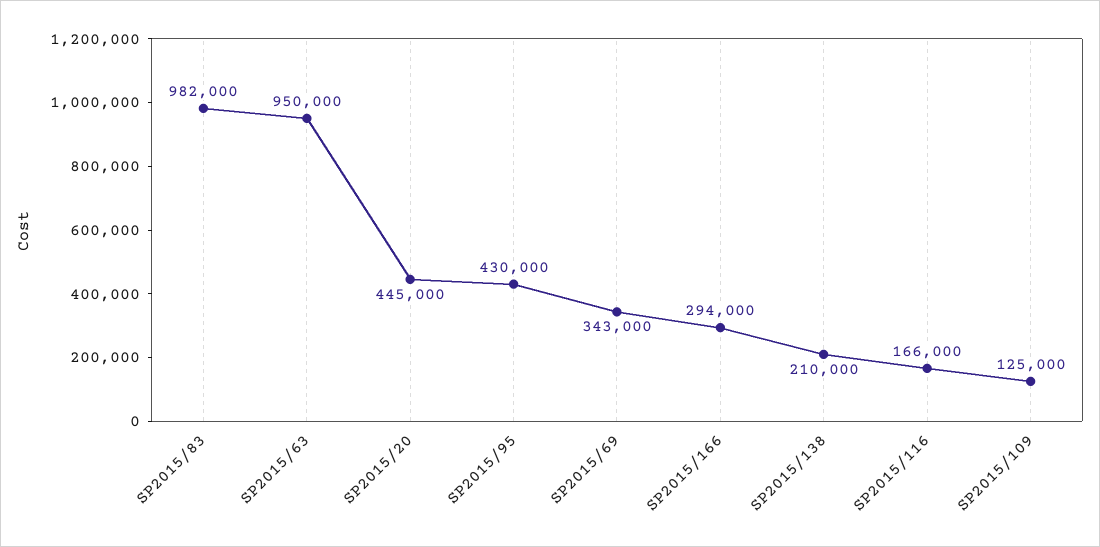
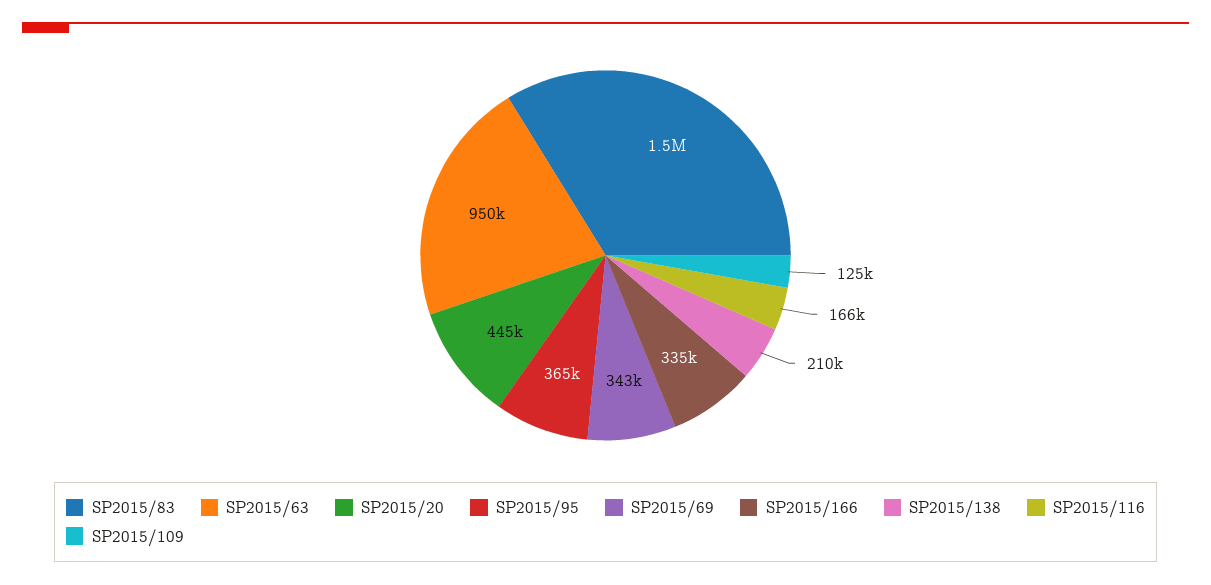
SP2015/83: 982000 -> 1500000
SP2015/95: 430000 -> 365000
SP2015/166: 294000 -> 335000

